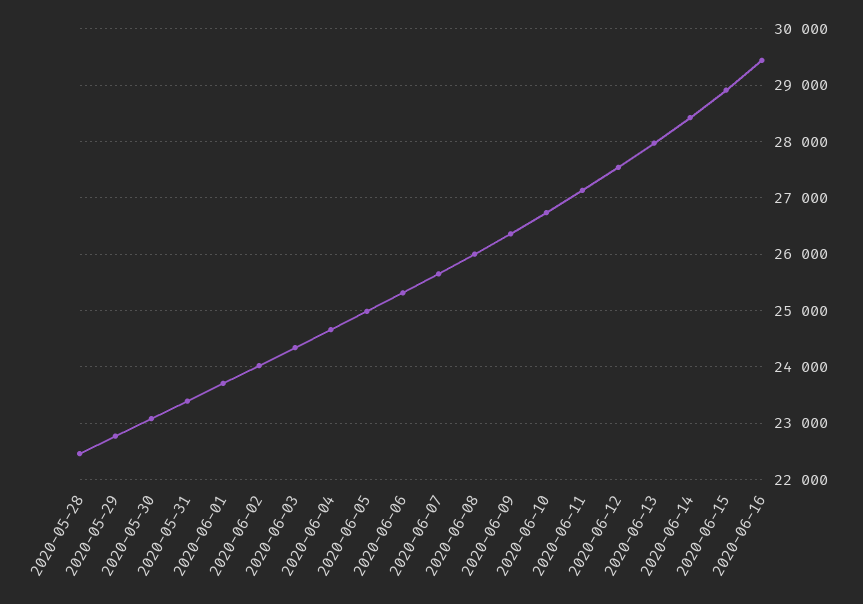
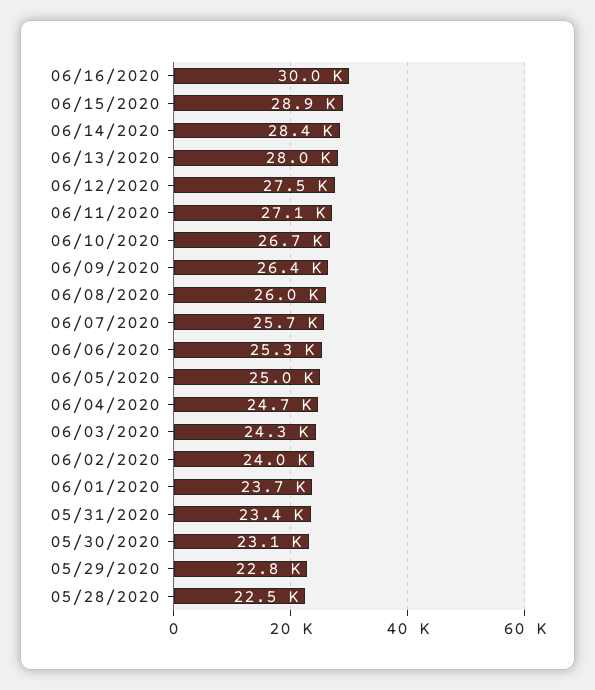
2020-06-16: 29400 -> 30000

